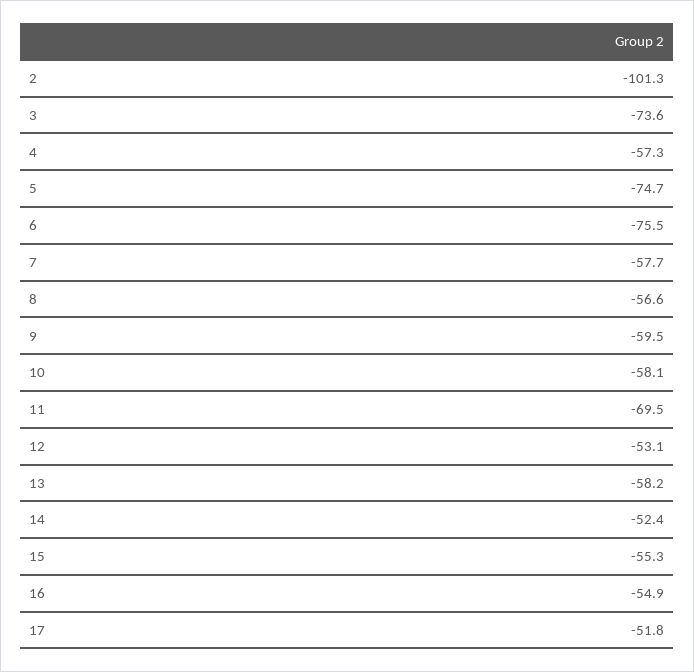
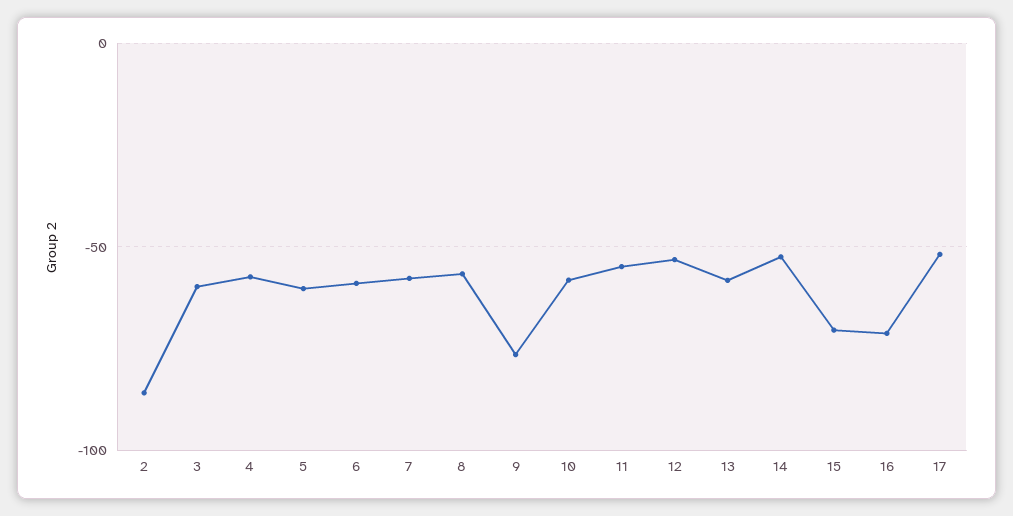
2: -101.3 -> -85
3: -73.6 -> -60
5: -74.7 -> -60
6: -75.5 -> -60
9: -59.5 -> -75
11: -69.5 -> -55
15: -55.3 -> -70
16: -54.9 -> -70

